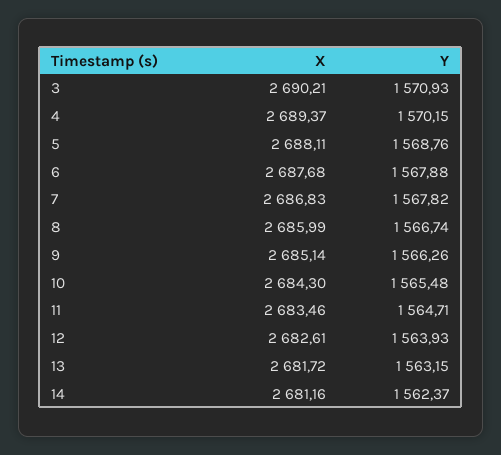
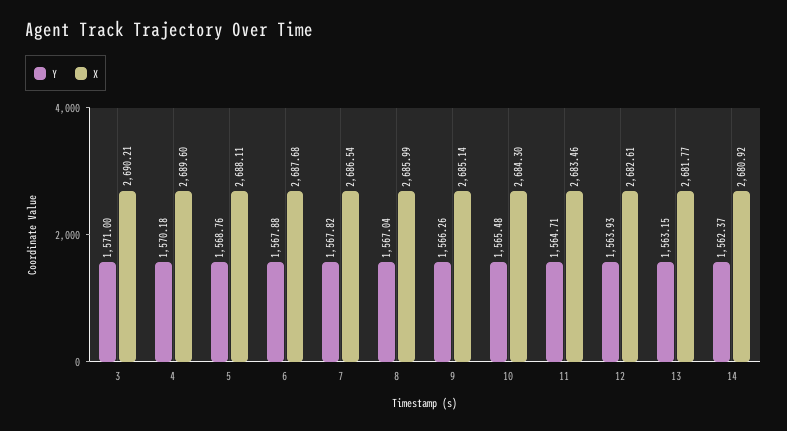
Y, 3: 1570.93 -> 1571
X, 4: 2689.37 -> 2689.6
Y, 4: 1570.15 -> 1570.18
X, 7: 2686.83 -> 2686.54
Y, 8: 1566.74 -> 1567.04
X, 13: 2681.72 -> 2681.77
X, 14: 2681.16 -> 2680.92

